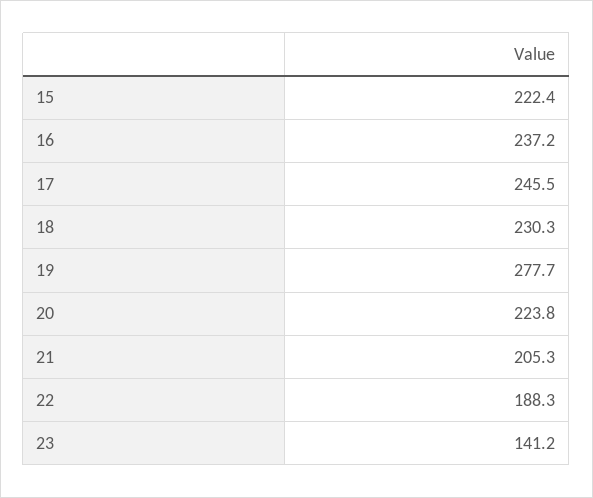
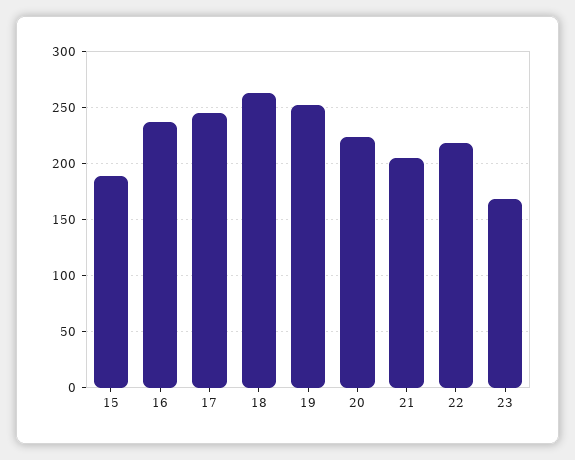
15: 222.4 -> 190
18: 230.3 -> 260
19: 277.7 -> 250
22: 188.3 -> 220
23: 141.2 -> 170

